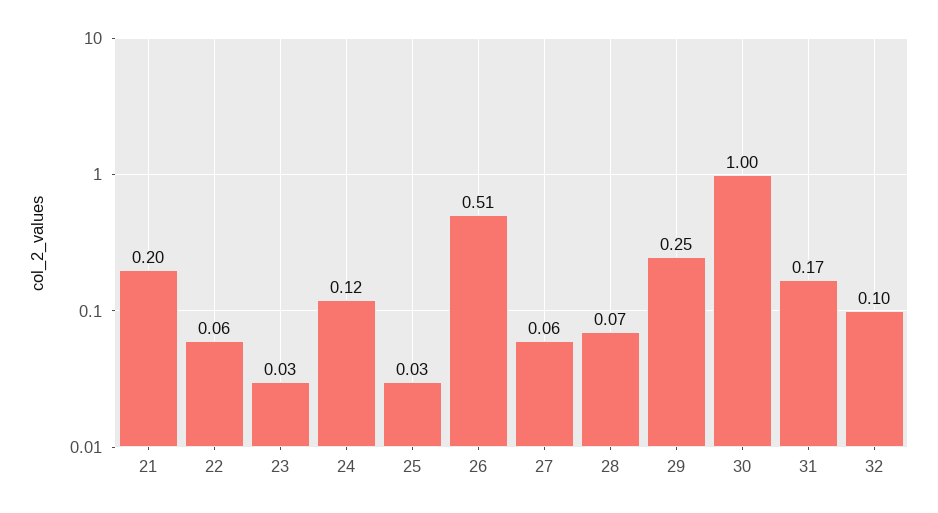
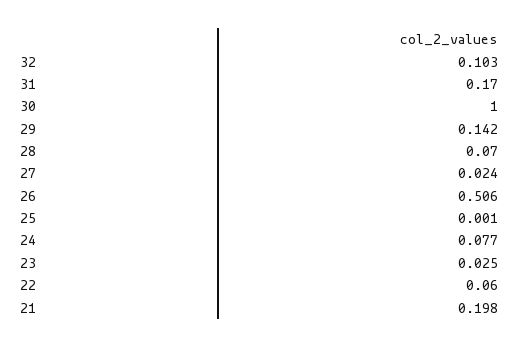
24: 0.12 -> 0.077
25: 0.03 -> 0.001
27: 0.06 -> 0.024
29: 0.25 -> 0.142

